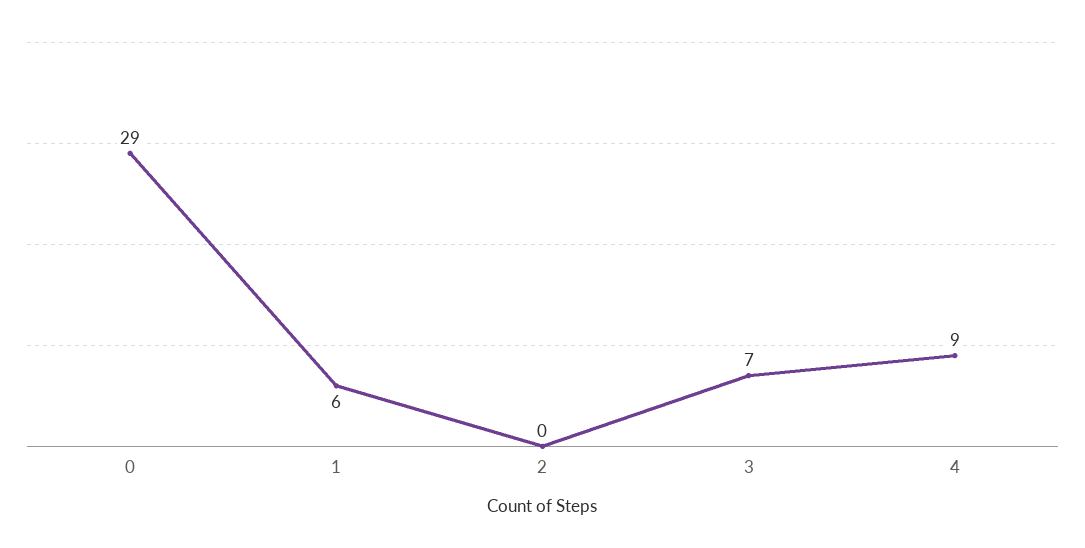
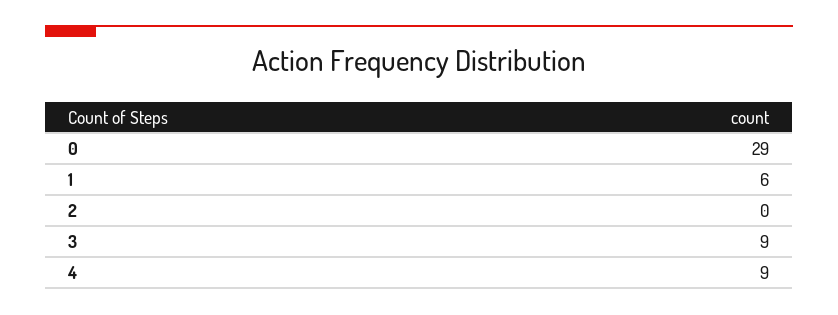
3: 7 -> 9

